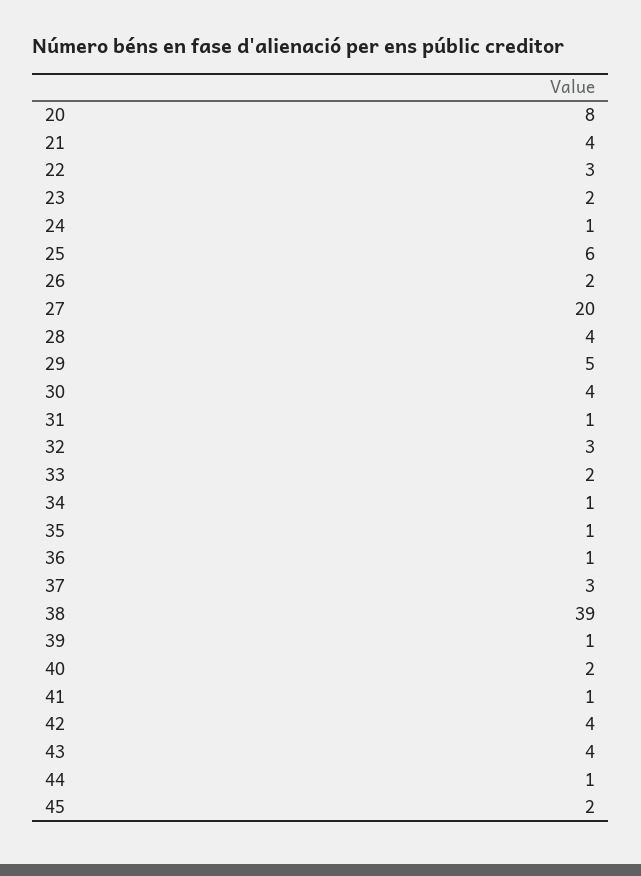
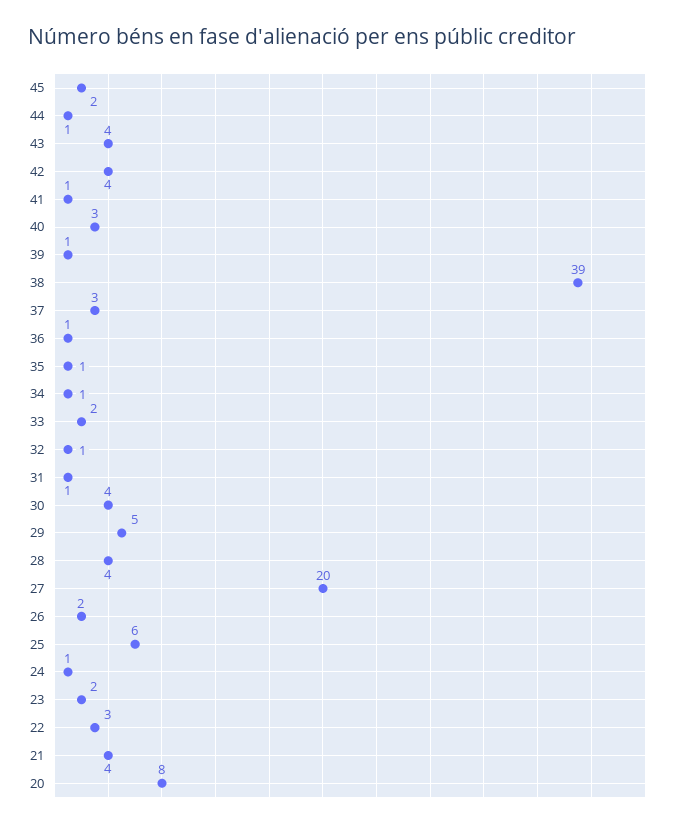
32: 3 -> 1
40: 2 -> 3

